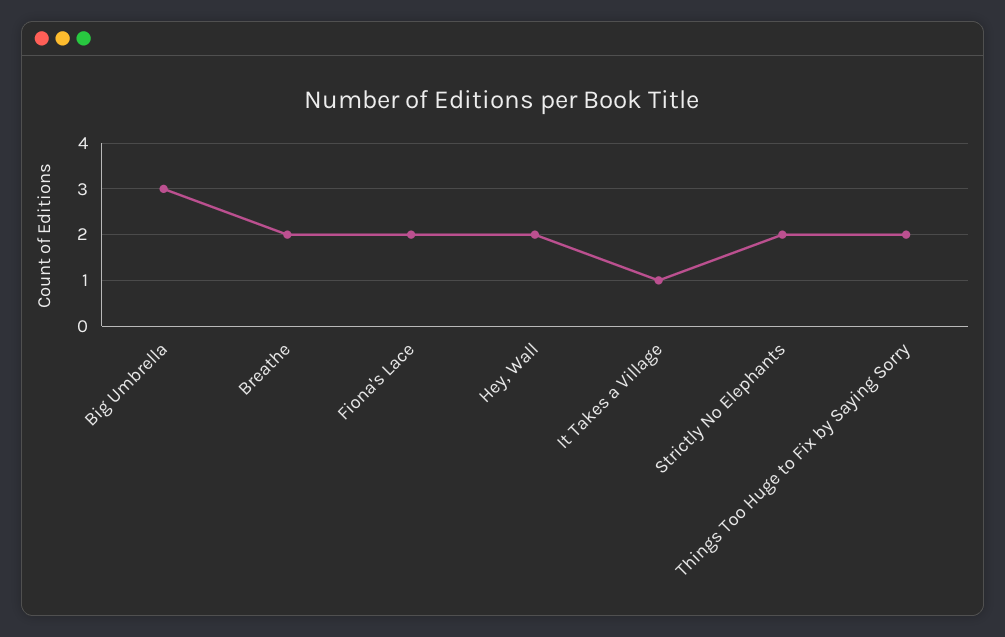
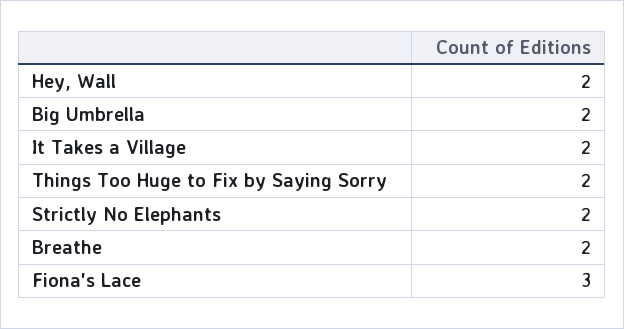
Big Umbrella: 3 -> 2
Fiona's Lace: 2 -> 3
It Takes a Village: 1 -> 2

